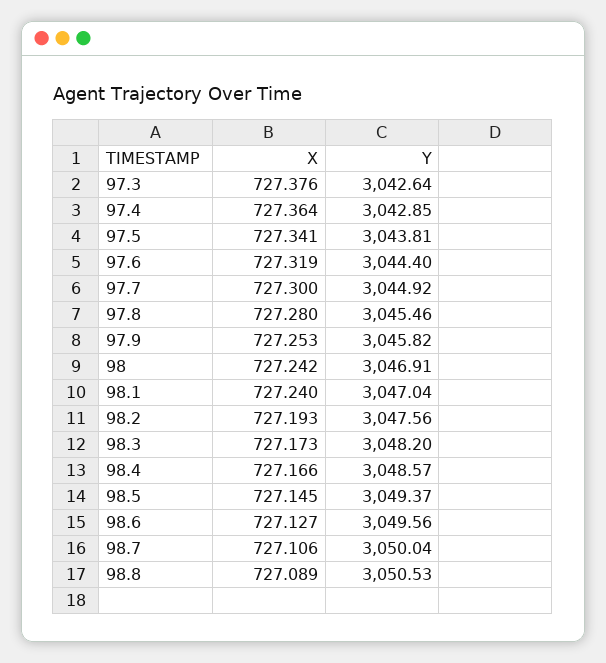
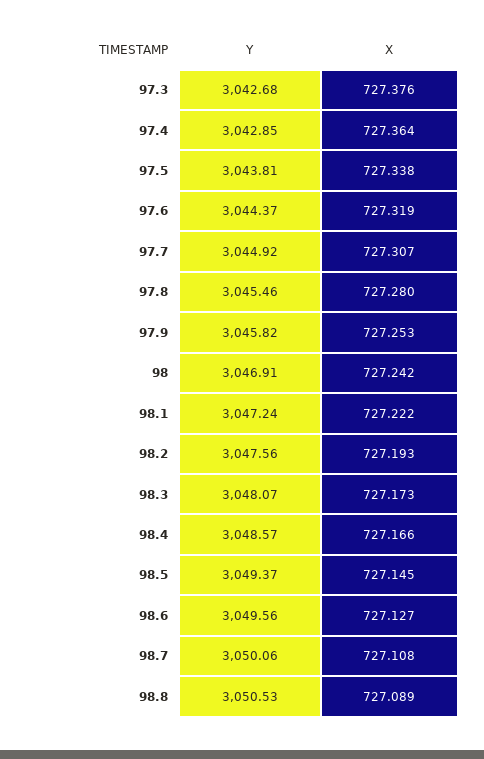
Y, 97.3: 3042.64 -> 3042.68
X, 97.5: 727.341 -> 727.338
Y, 97.6: 3044.4 -> 3044.37
X, 97.7: 727.3 -> 727.307
X, 98.1: 727.24 -> 727.222
Y, 98.1: 3047.04 -> 3047.24
Y, 98.3: 3048.2 -> 3048.07
X, 98.7: 727.106 -> 727.108
Y, 98.7: 3050.04 -> 3050.06

